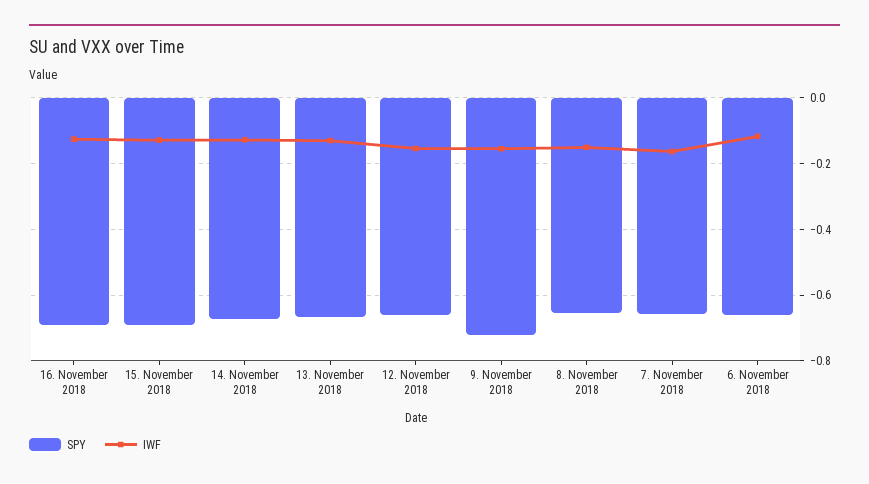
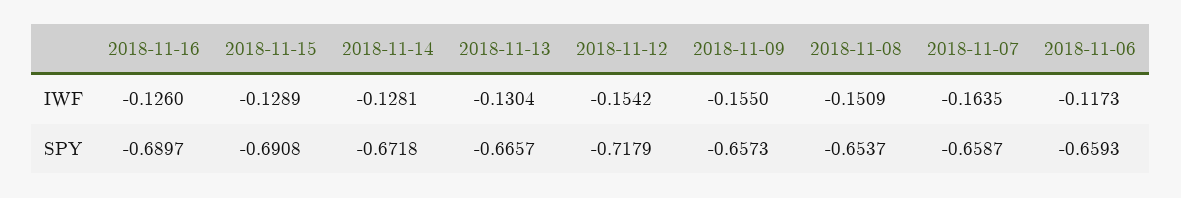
SPY, 12. November 2018: -0.66 -> -0.7179
SPY, 9. November 2018: -0.72 -> -0.6573

